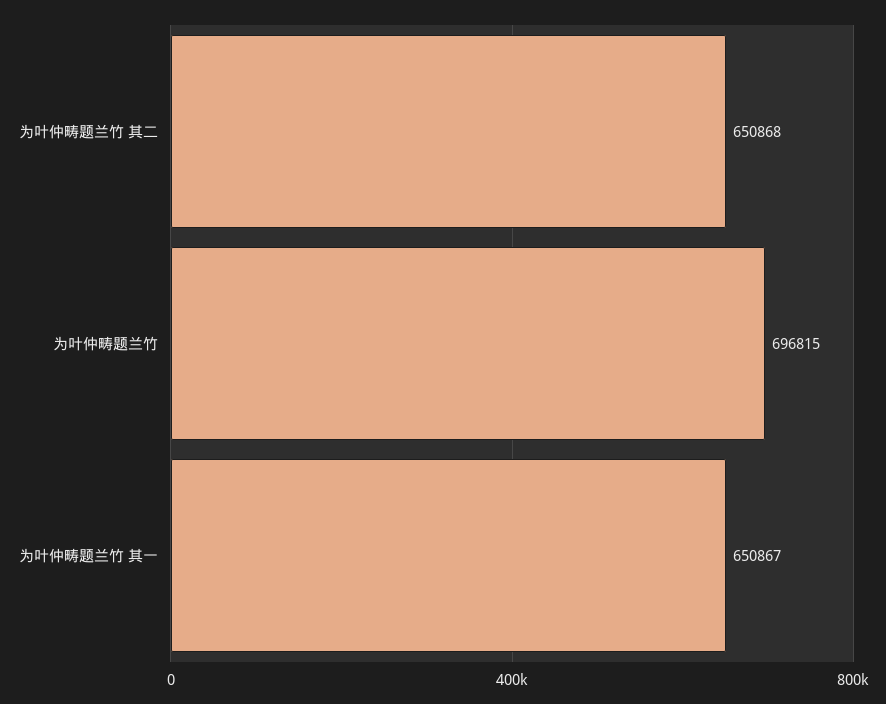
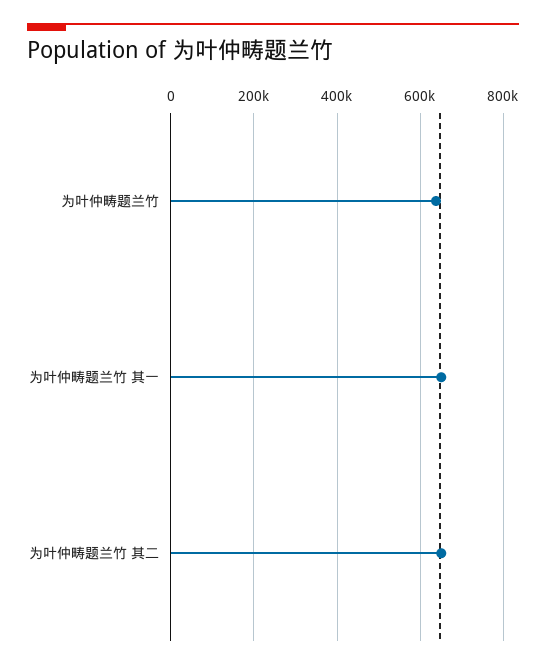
为叶仲畴题兰竹: 696815 -> 640000

